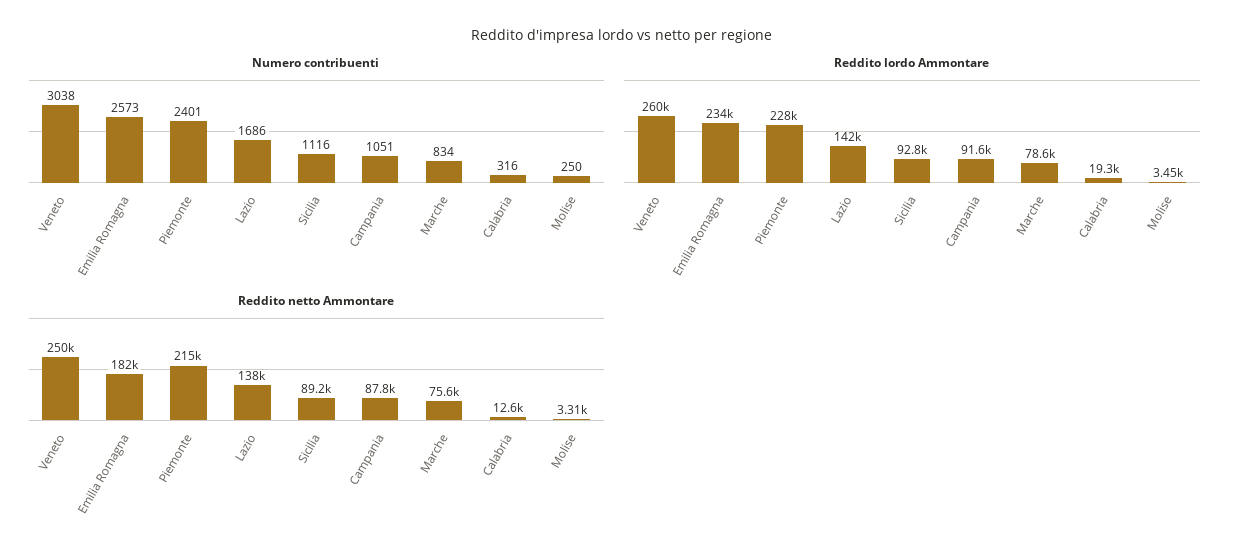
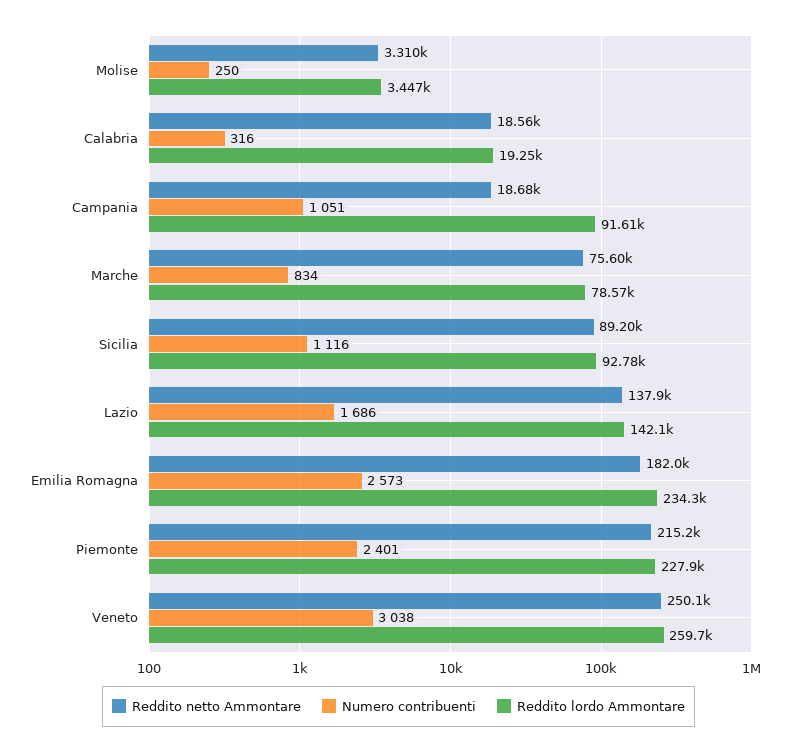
Reddito netto Ammontare, Campania: 87800 -> 18680
Reddito netto Ammontare, Calabria: 12600 -> 18560

